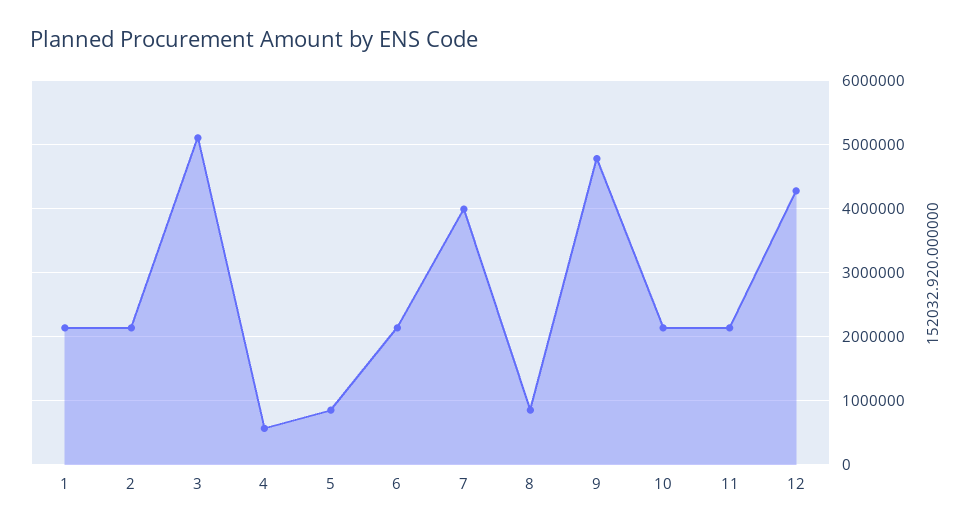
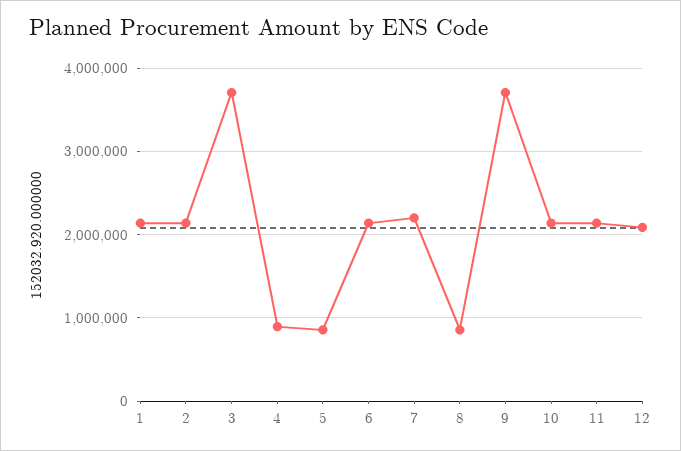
3: 5100000 -> 3700000
4: 600000 -> 900000
7: 4000000 -> 2200000
9: 4800000 -> 3700000
12: 4300000 -> 2100000

